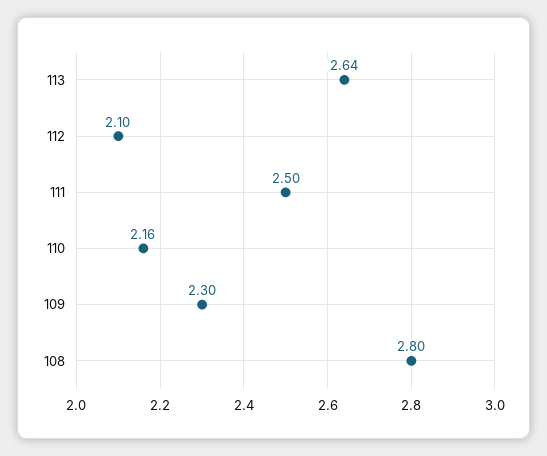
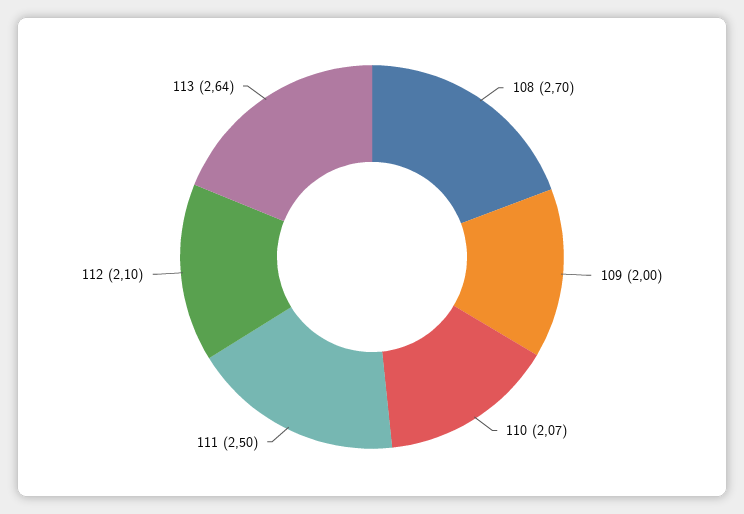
110: 2.16 -> 2.07
109: 2.3 -> 2
108: 2.8 -> 2.7

